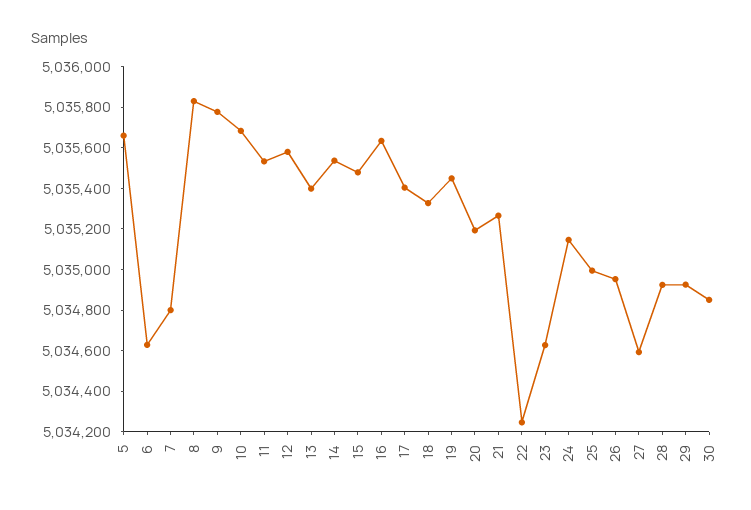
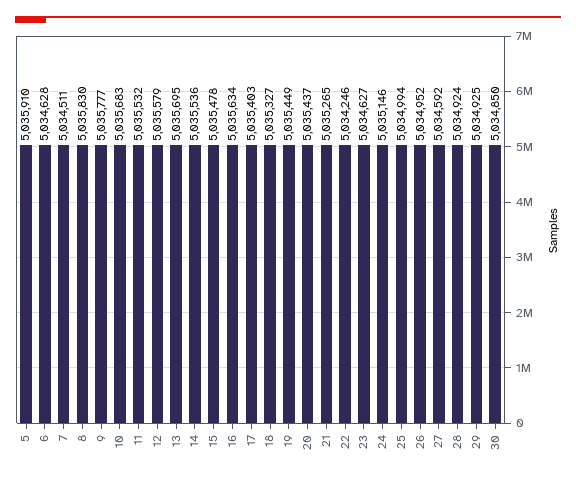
5: 5035650 -> 5035910
7: 5034800 -> 5034511
13: 5035400 -> 5035695
20: 5035200 -> 5035437

